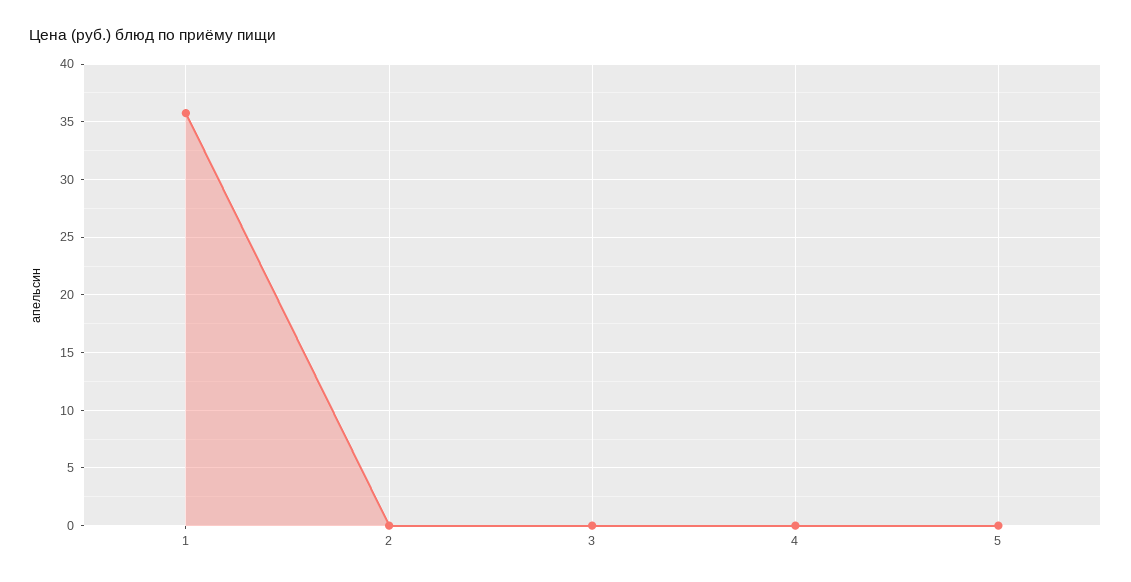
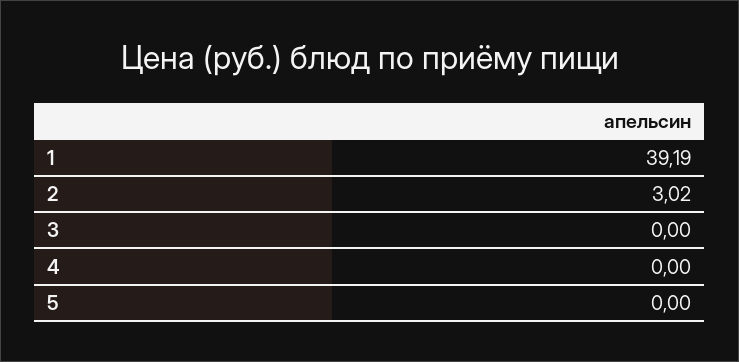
1: 36 -> 39.19
2: 0 -> 3.02

